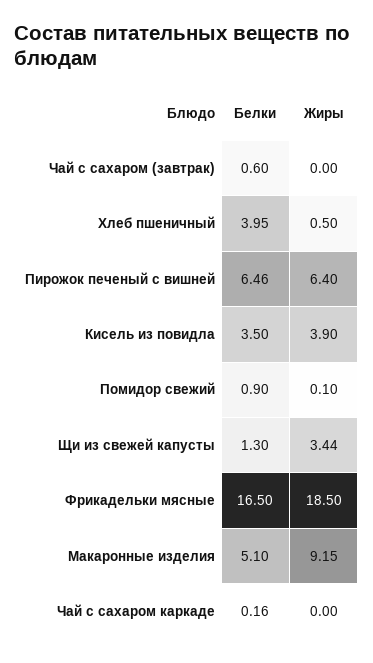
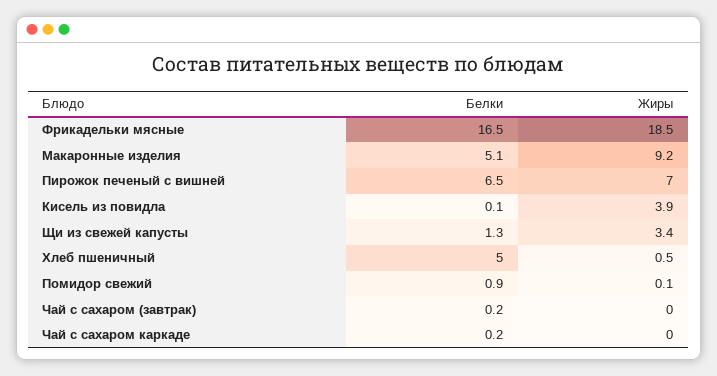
Белки, Чай с сахаром (завтрак): 0.6 -> 0.2
Белки, Хлеб пшеничный: 3.95 -> 5
Жиры, Пирожок печеный с вишней: 6.4 -> 7
Белки, Кисель из повидла: 3.5 -> 0.1

